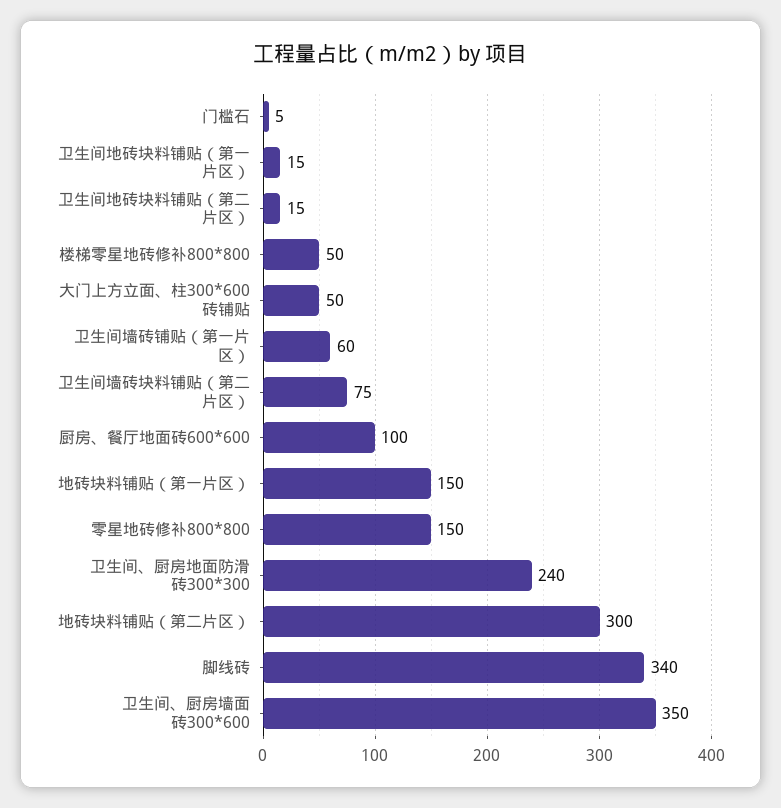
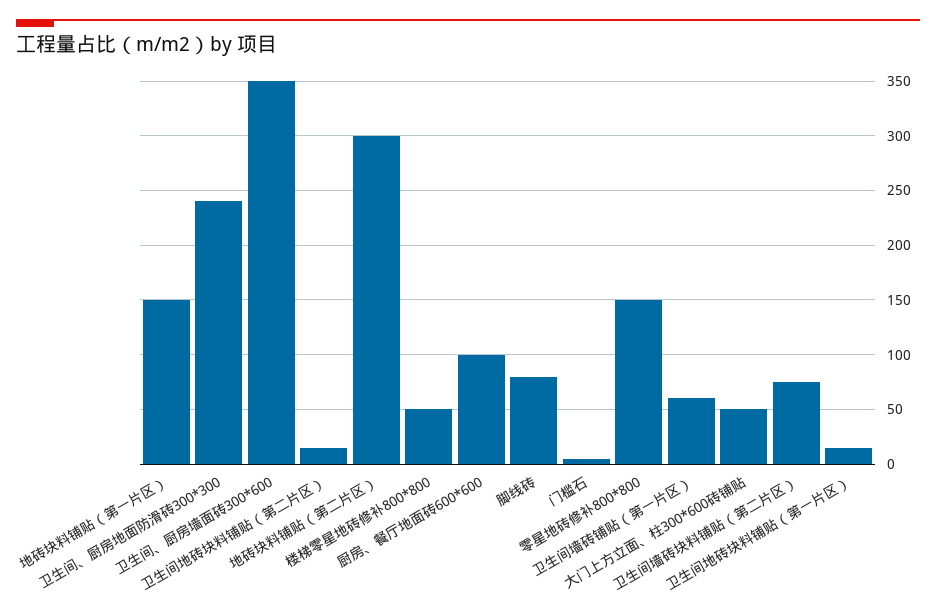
脚线砖: 340 -> 80

